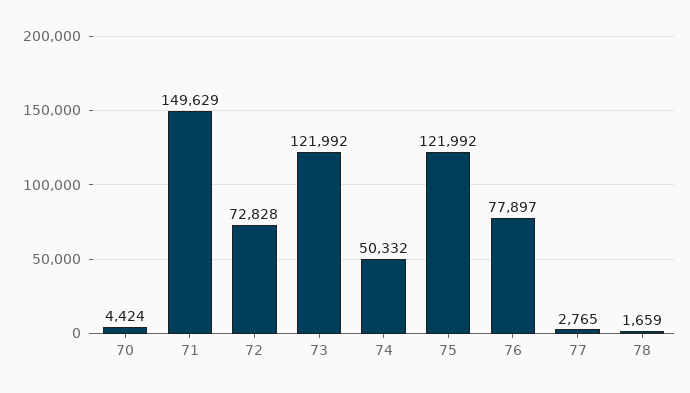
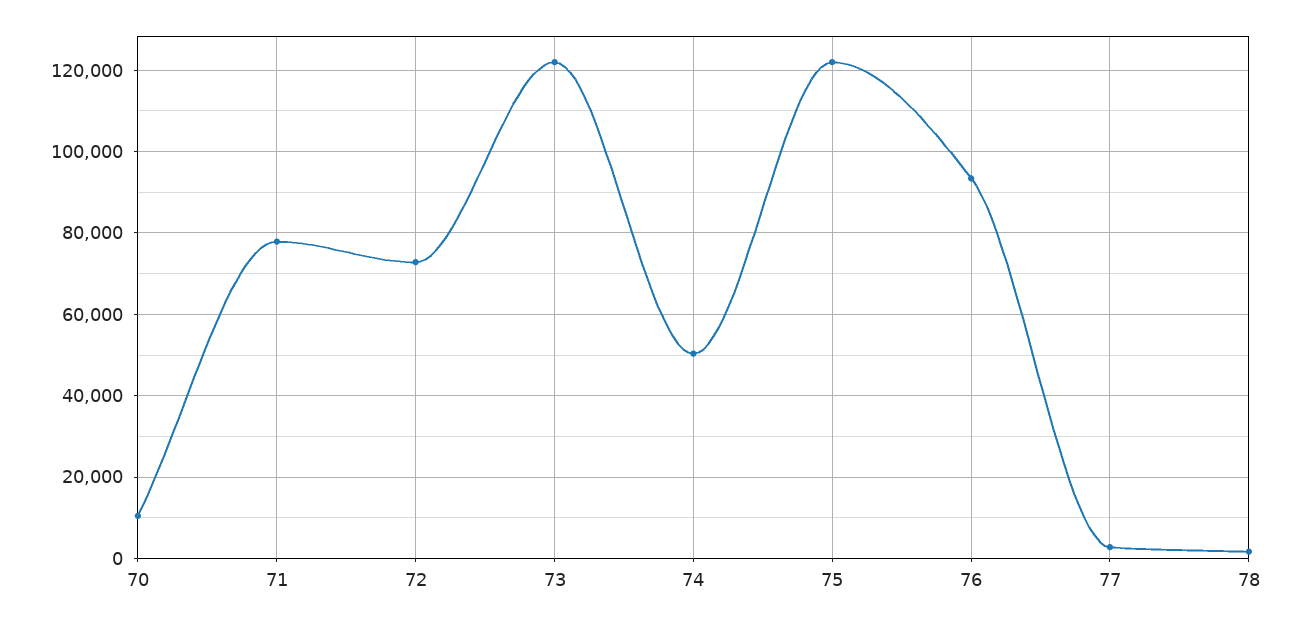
70: 4424 -> 10000
71: 149629 -> 78000
76: 77897 -> 94000

